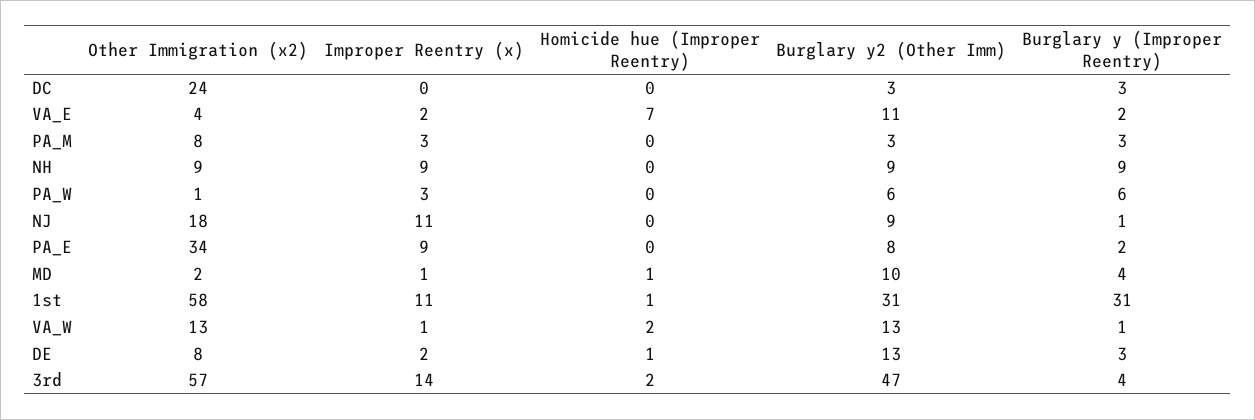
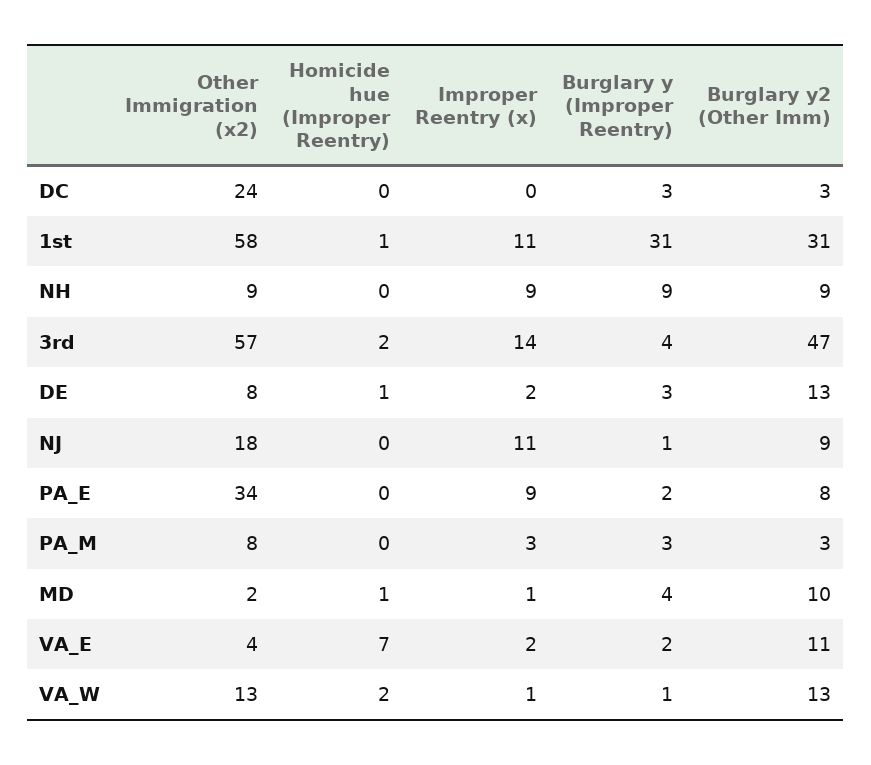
Other Immigration (x2), PA_W: 1 -> none
Improper Reentry (x), PA_W: 3 -> none
Homicide hue (Improper Reentry), PA_W: 0 -> none
Burglary y2 (Other Imm), PA_W: 6 -> none
Burglary y (Improper Reentry), PA_W: 6 -> none

